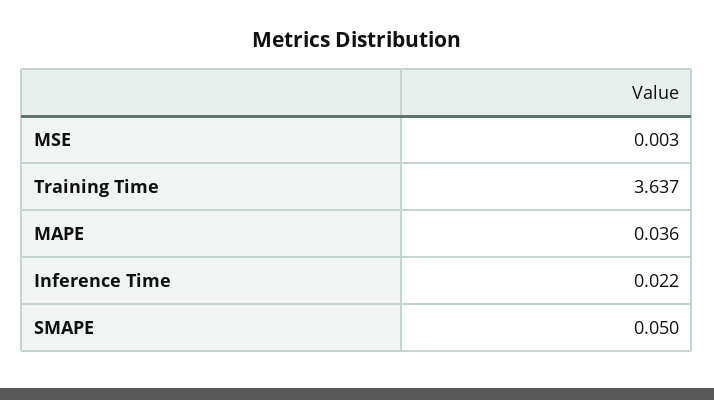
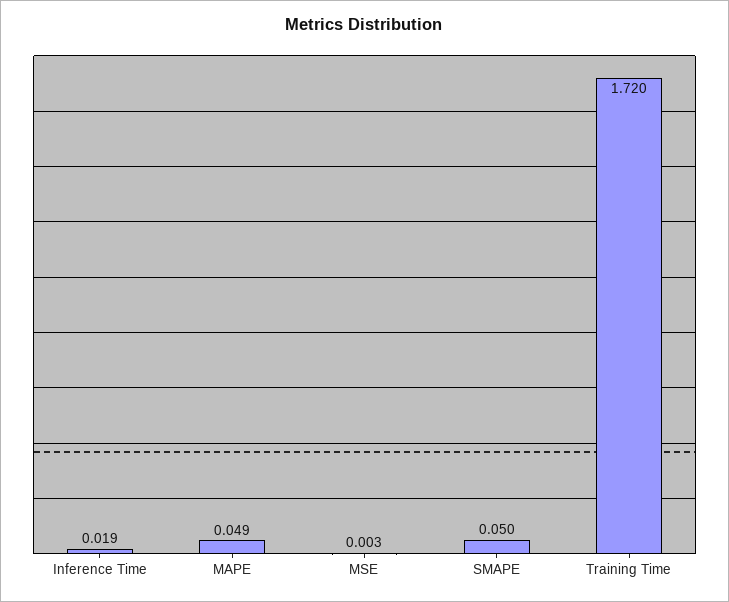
Training Time: 3.637 -> 1.72
MAPE: 0.036 -> 0.049
Inference Time: 0.022 -> 0.019

